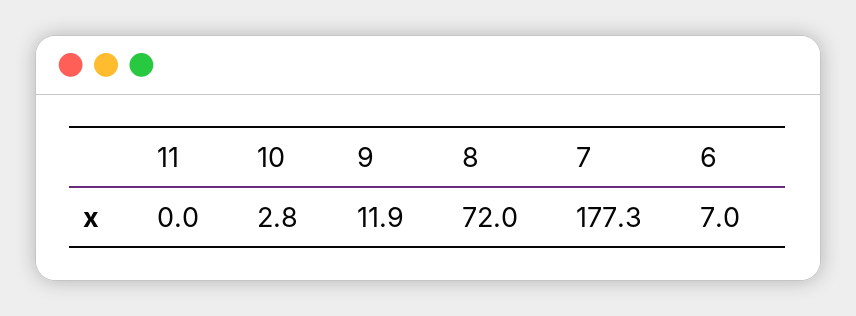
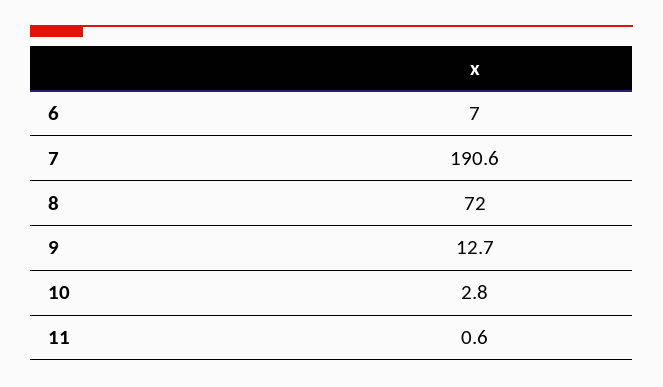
11: 0 -> 0.6
9: 11.9 -> 12.7
7: 177.3 -> 190.6

